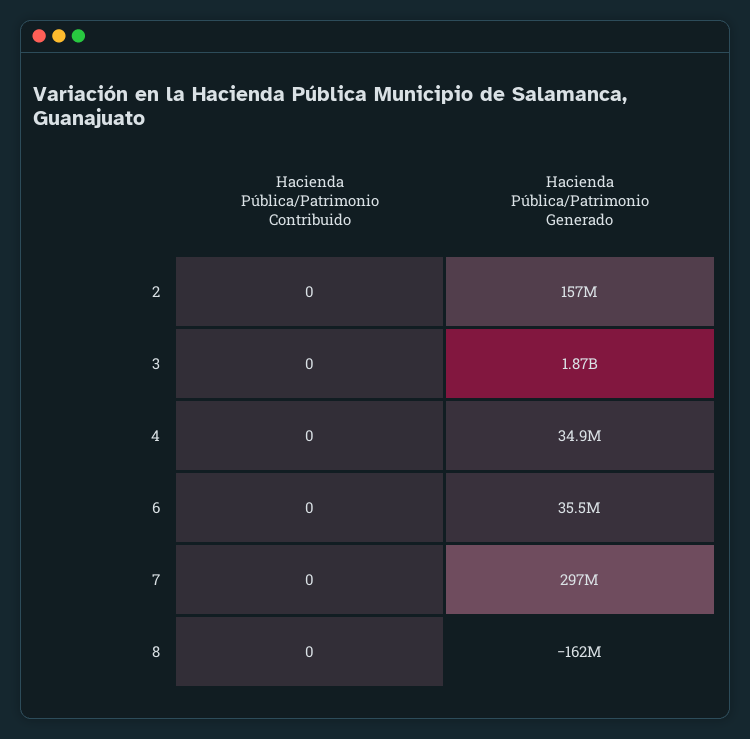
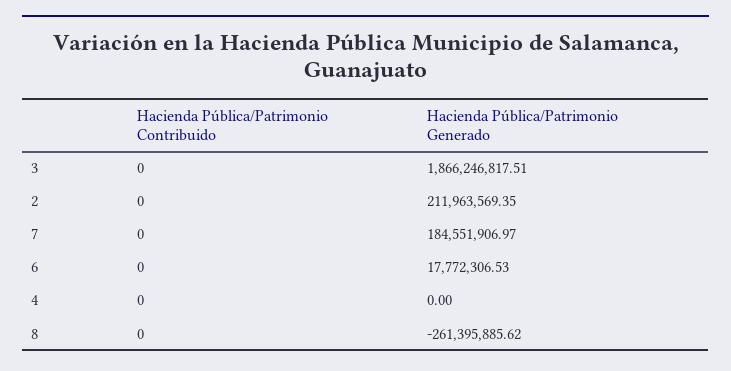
Hacienda Pública/Patrimonio Generado, 2: 157000000 -> 211963569.35
Hacienda Pública/Patrimonio Generado, 4: 34900000 -> 0
Hacienda Pública/Patrimonio Generado, 6: 35500000 -> 17772306.53
Hacienda Pública/Patrimonio Generado, 7: 297000000 -> 184551906.97
Hacienda Pública/Patrimonio Generado, 8: -162000000 -> -261395885.62

